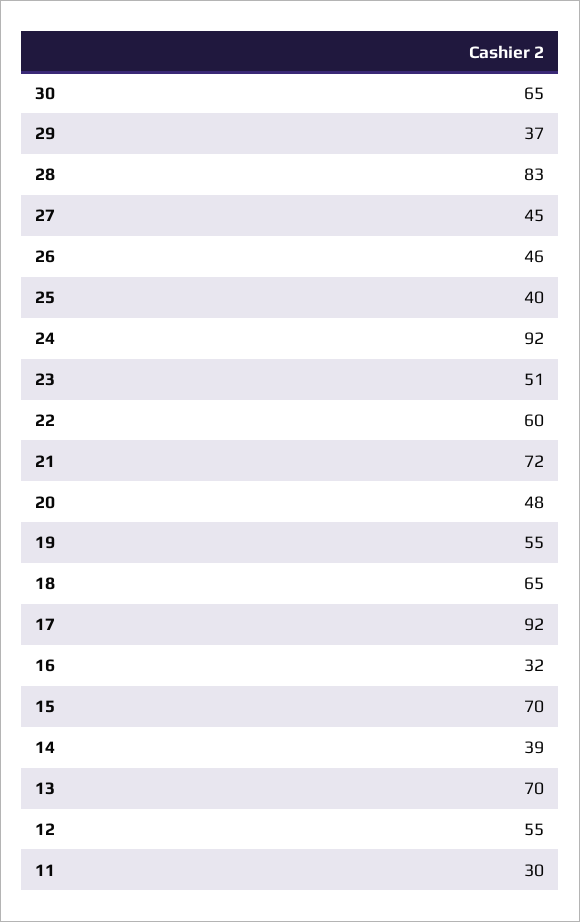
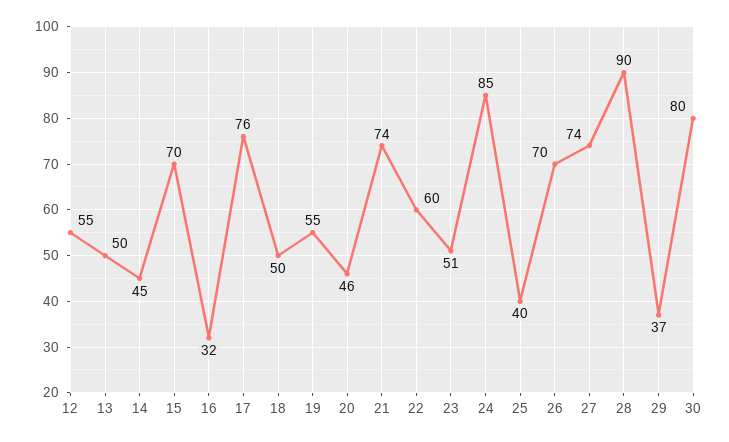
30: 65 -> 80
28: 83 -> 90
27: 45 -> 74
26: 46 -> 70
24: 92 -> 85
21: 72 -> 74
20: 48 -> 46
18: 65 -> 50
17: 92 -> 76
14: 39 -> 45
13: 70 -> 50
11: 30 -> none

